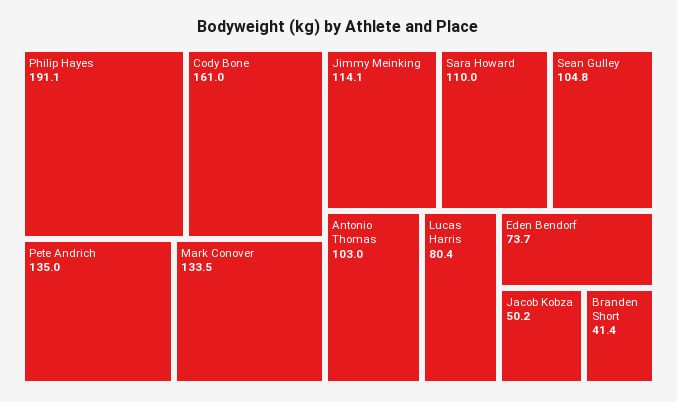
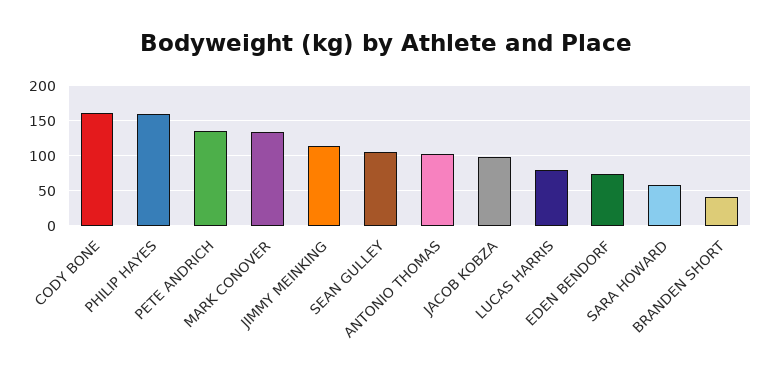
Philip Hayes: 191.1 -> 160
Sara Howard: 110 -> 60
Jacob Kobza: 50.2 -> 100

